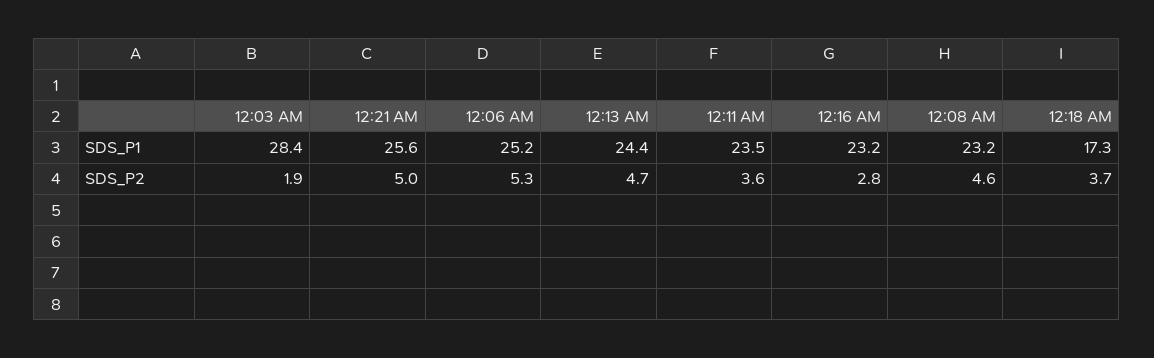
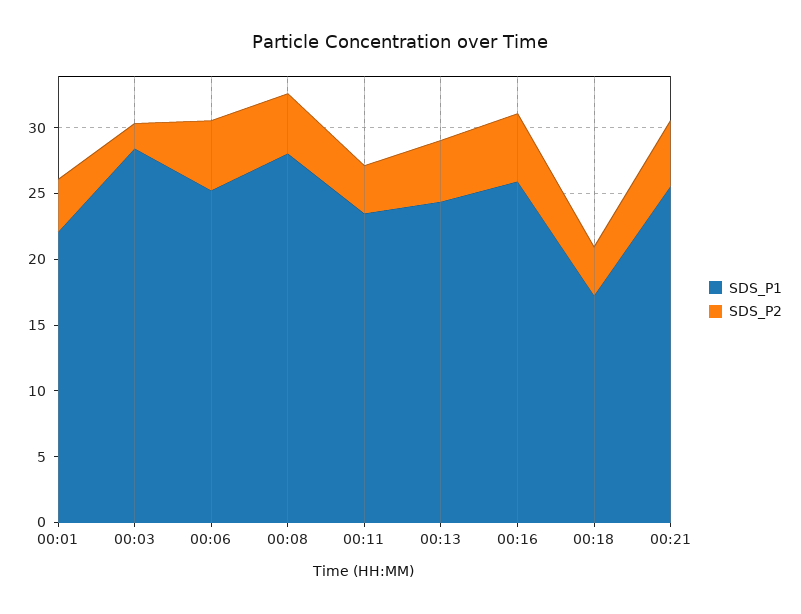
SDS_P1, 12:16 AM: 23.2 -> 26
SDS_P1, 12:08 AM: 23.2 -> 28
SDS_P2, 12:16 AM: 2.8 -> 5
SDS_P1, 00:01: none -> 22
SDS_P2, 00:01: none -> 4

